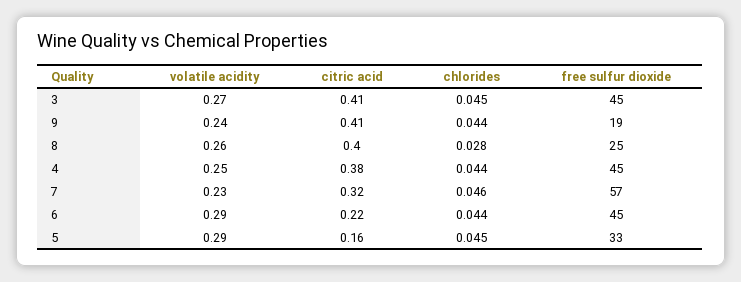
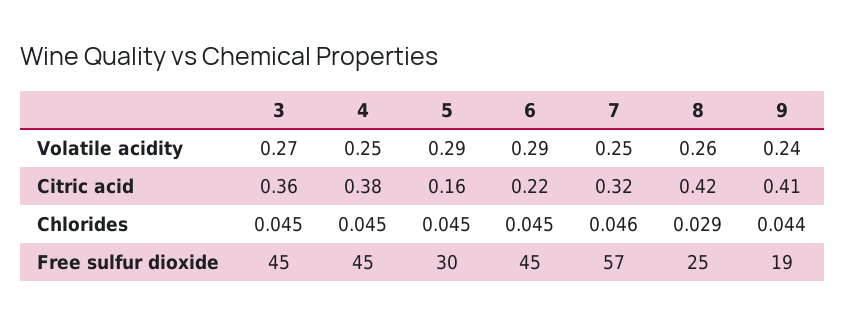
citric acid, 3: 0.41 -> 0.36
citric acid, 8: 0.4 -> 0.42
chlorides, 8: 0.028 -> 0.029
chlorides, 4: 0.044 -> 0.045
volatile acidity, 7: 0.23 -> 0.25
chlorides, 6: 0.044 -> 0.045
free sulfur dioxide, 5: 33 -> 30

